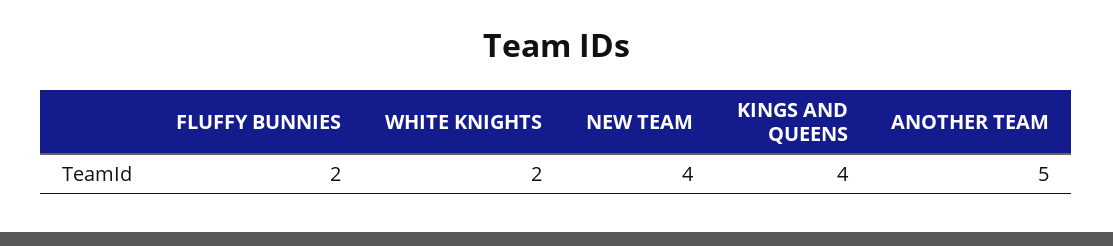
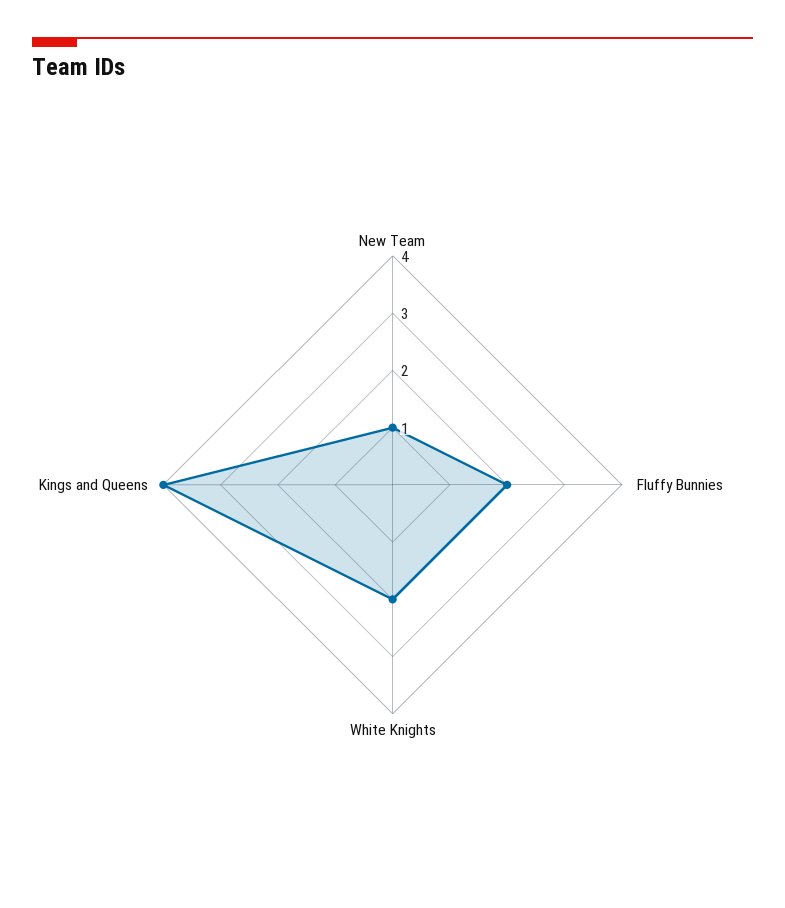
NEW TEAM: 4 -> 1
ANOTHER TEAM: 5 -> none

